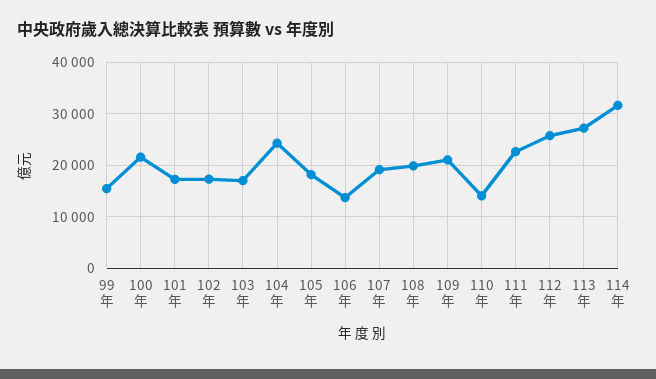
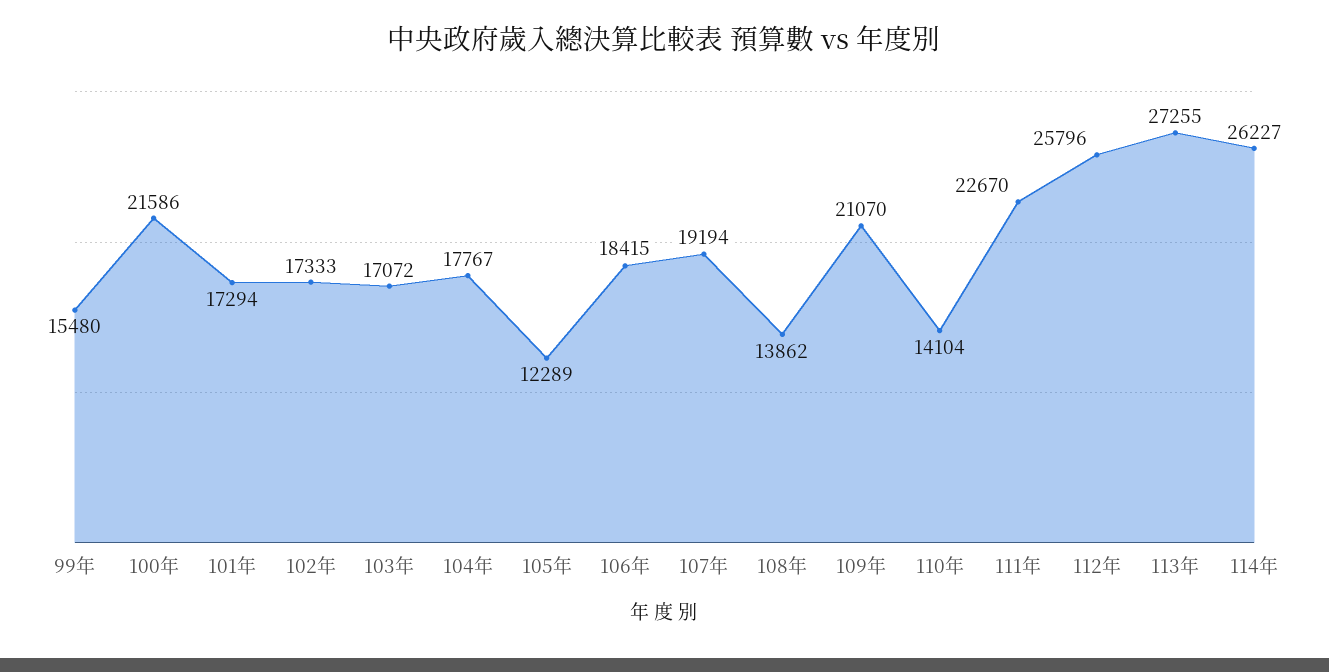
104年: 24000 -> 17767
105年: 18000 -> 12289
106年: 14000 -> 18415
108年: 20000 -> 13862
114年: 32000 -> 26227

